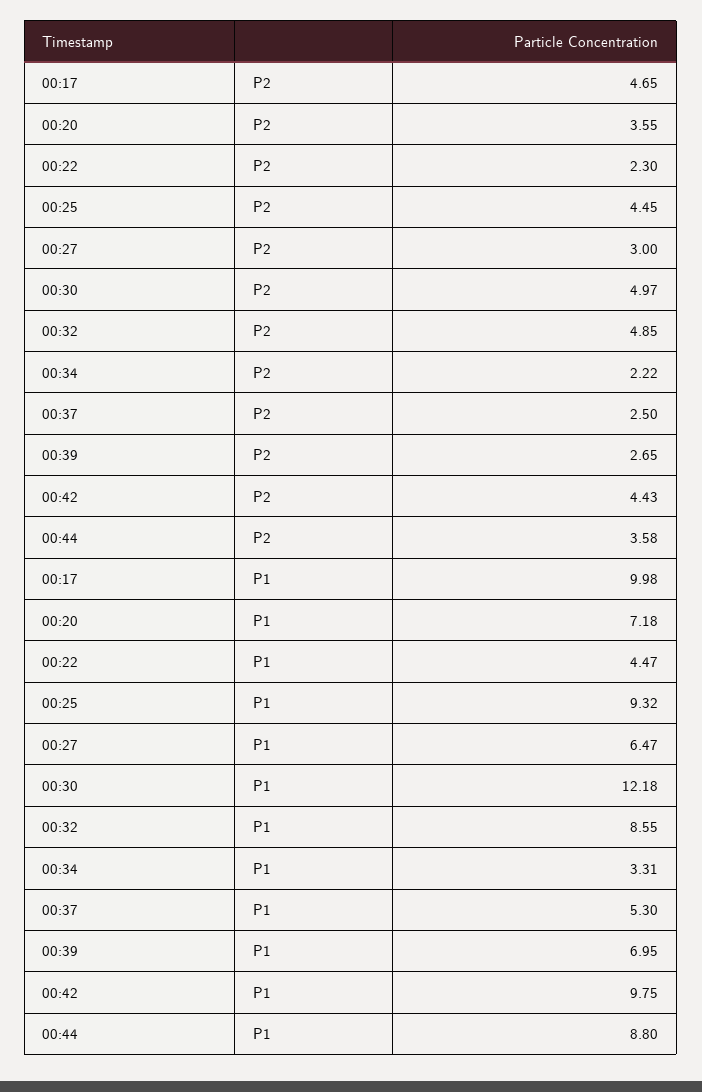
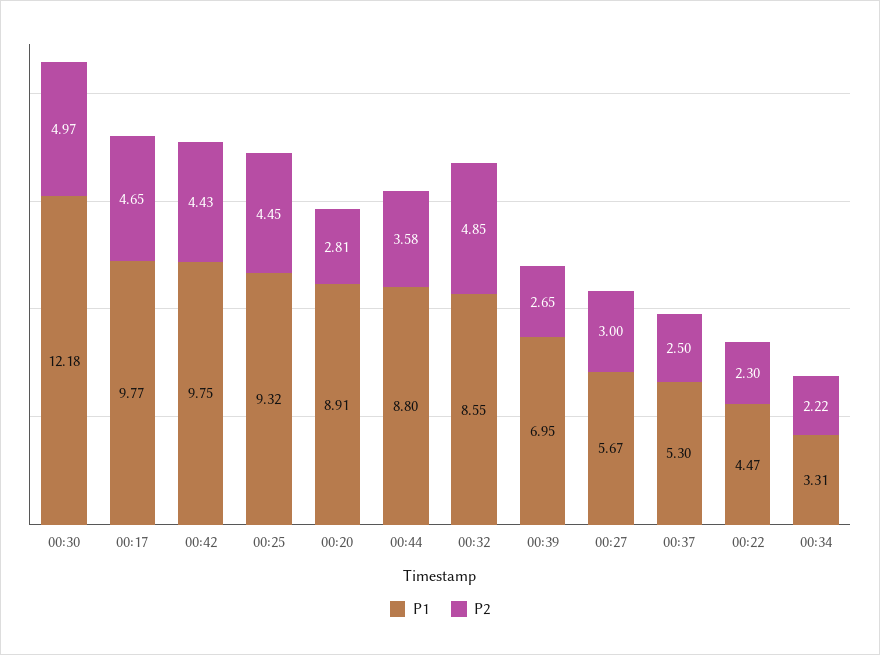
P2, 00:20: 3.55 -> 2.81
P1, 00:17: 9.98 -> 9.77
P1, 00:20: 7.18 -> 8.91
P1, 00:27: 6.47 -> 5.67

